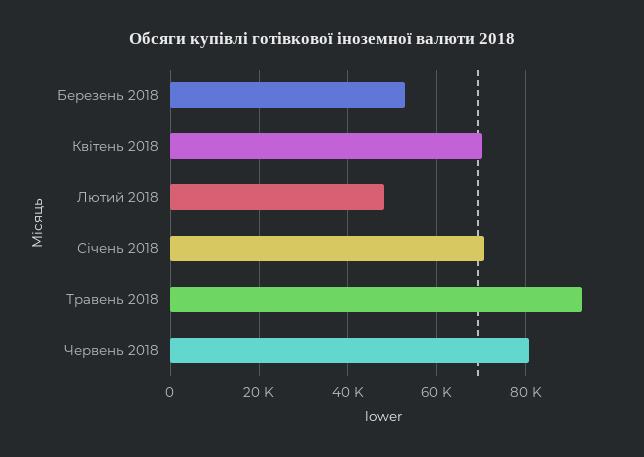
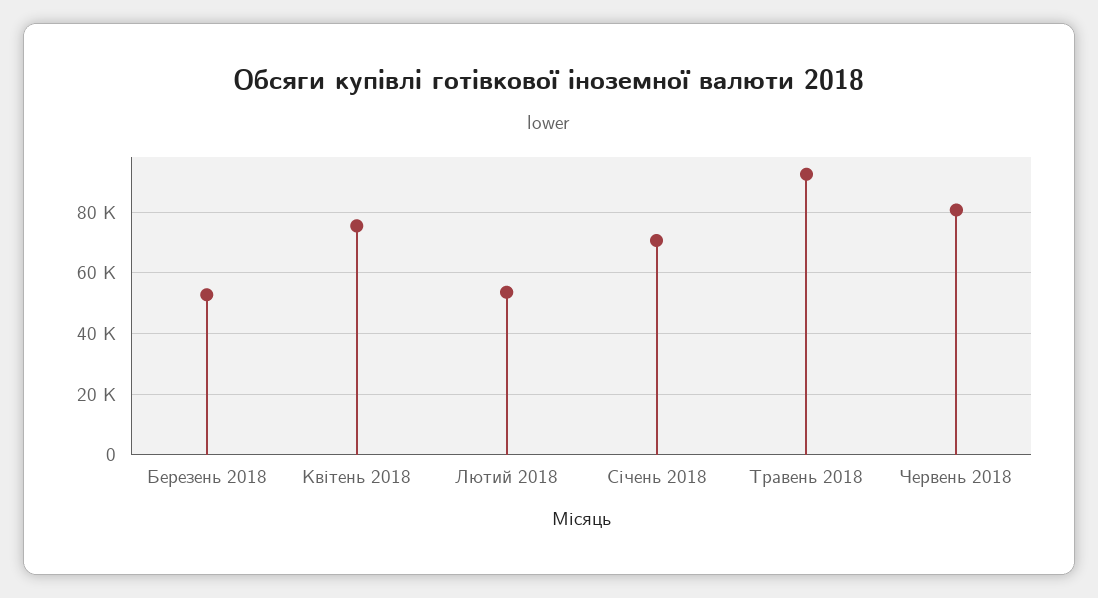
Квітень 2018: 70000 -> 76000
Лютий 2018: 48000 -> 54000

